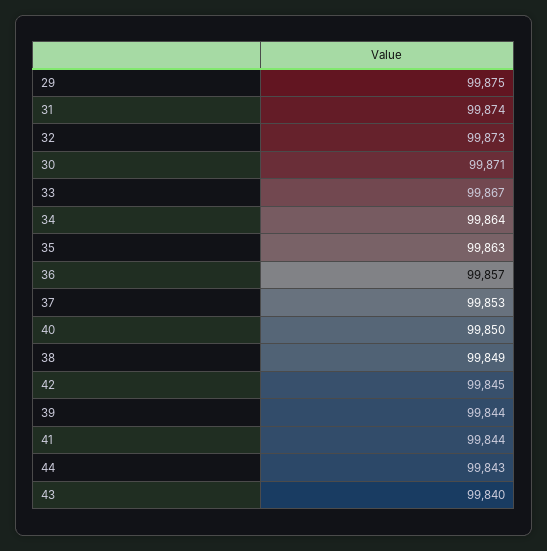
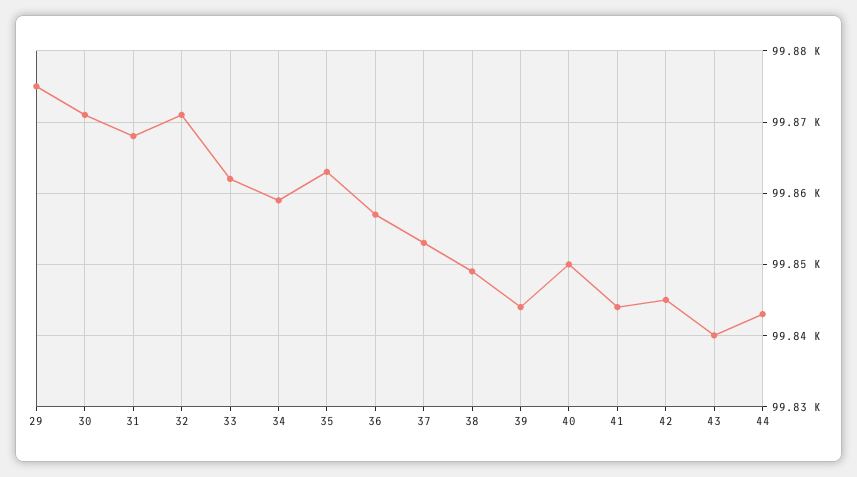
31: 99874 -> 99868
32: 99873 -> 99871
33: 99867 -> 99862
34: 99864 -> 99859

